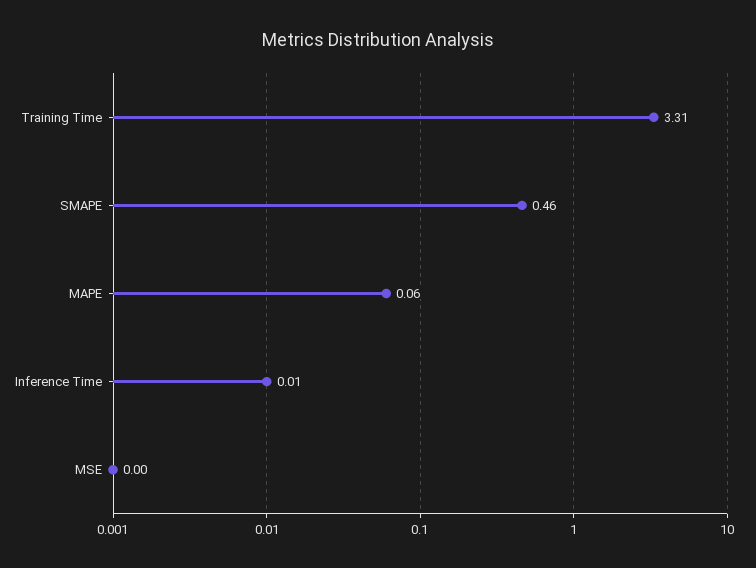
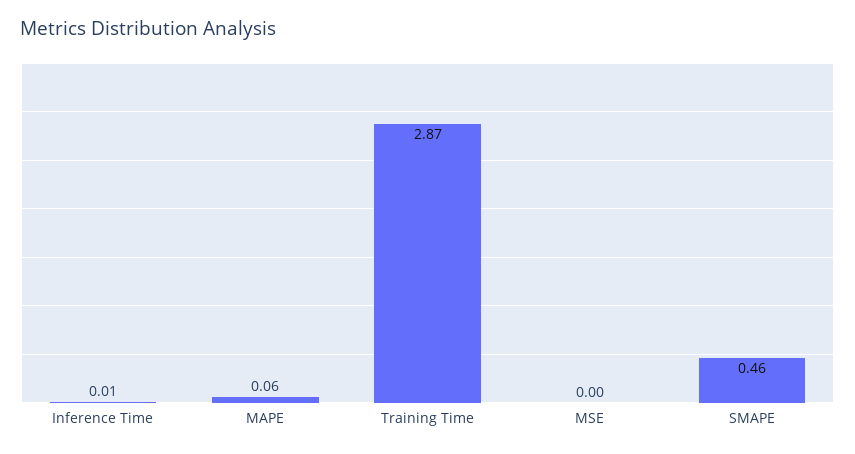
Training Time: 3.31 -> 2.87

